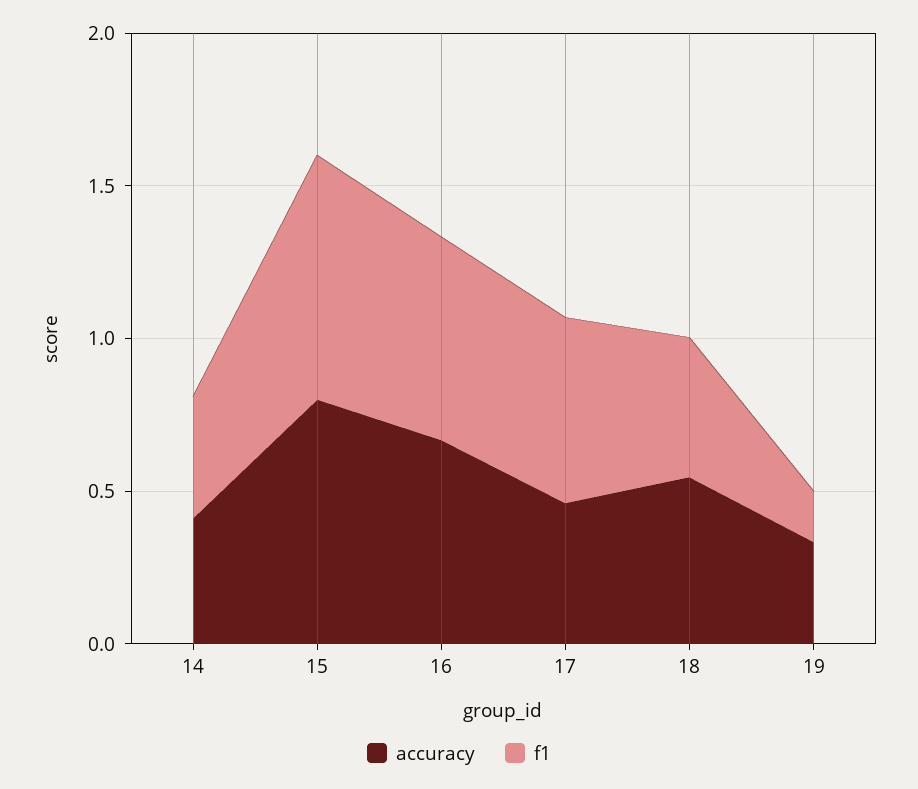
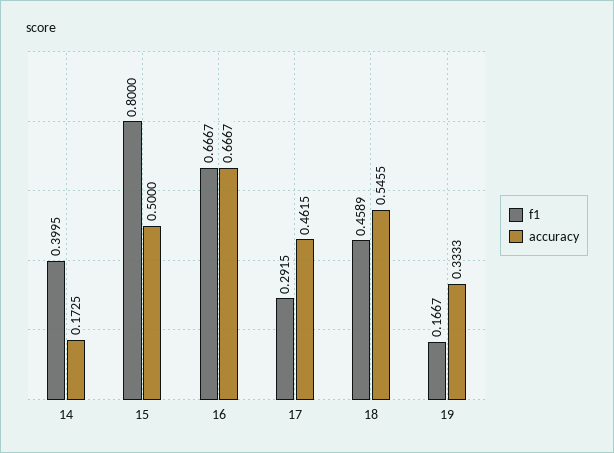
accuracy, 14: 0.4 -> 0.1725
accuracy, 15: 0.8 -> 0.5
f1, 17: 0.6 -> 0.2915

